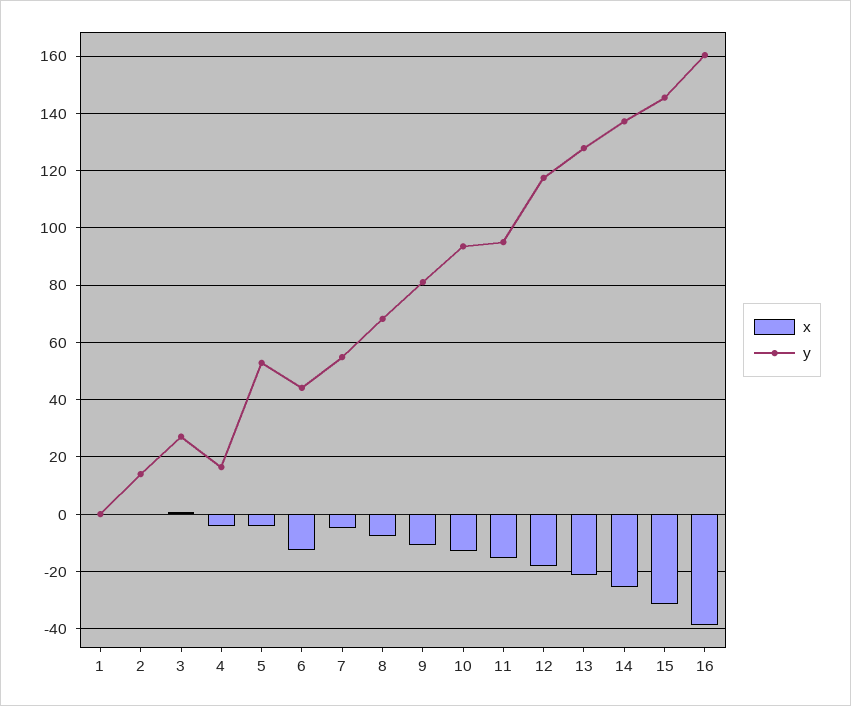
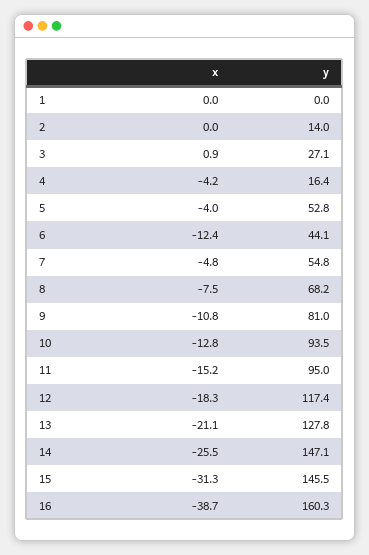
y, 14: 137.5 -> 147.1

